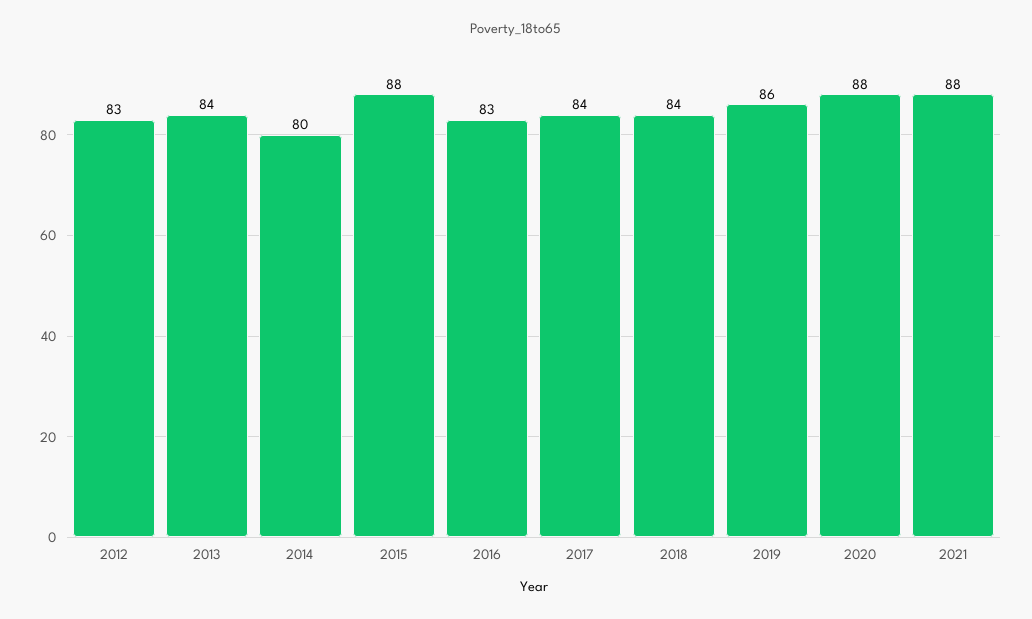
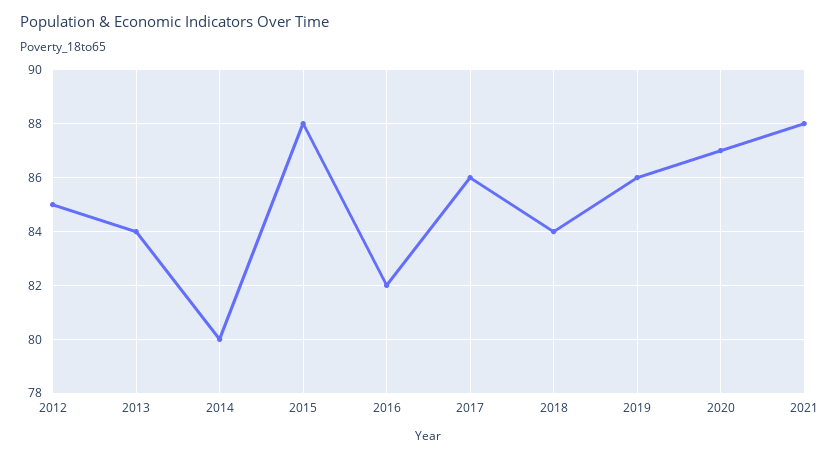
2012: 83 -> 85
2016: 83 -> 82
2017: 84 -> 86
2020: 88 -> 87

